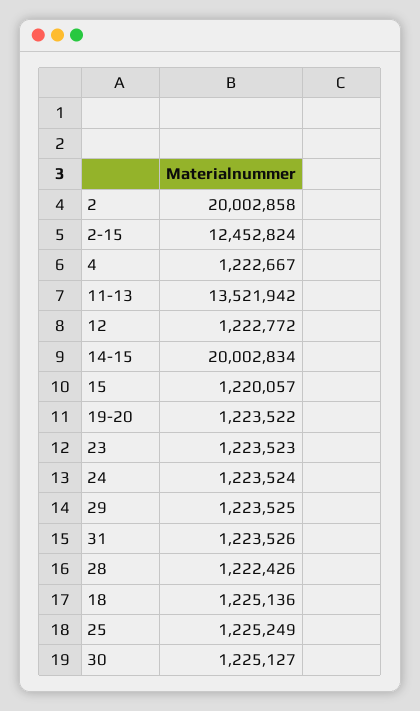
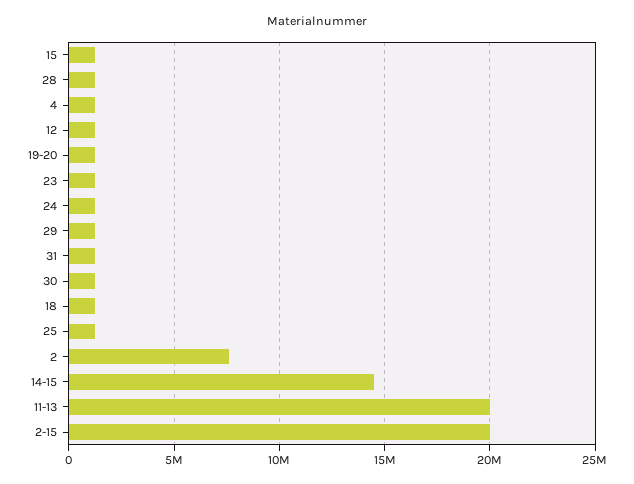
2: 20002858 -> 7500000
2-15: 12452824 -> 20000000
11-13: 13521942 -> 20000000
14-15: 20002834 -> 14500000

